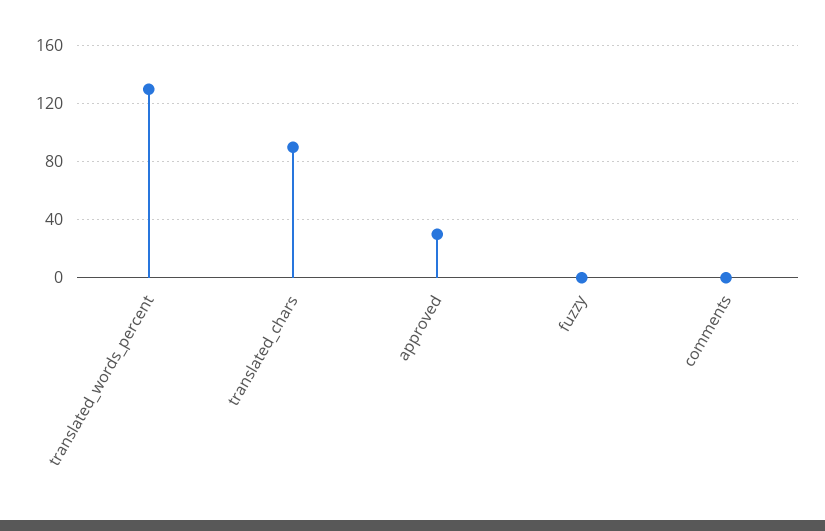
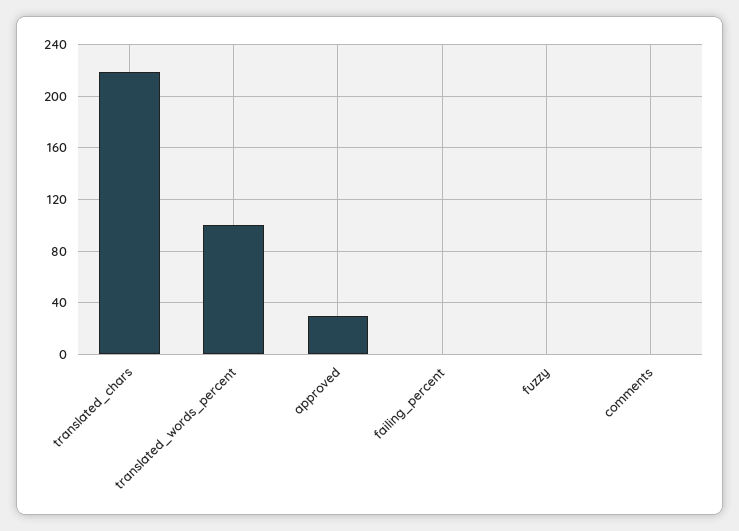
translated_words_percent: 130 -> 100
translated_chars: 90 -> 220
failing_percent: none -> 0

